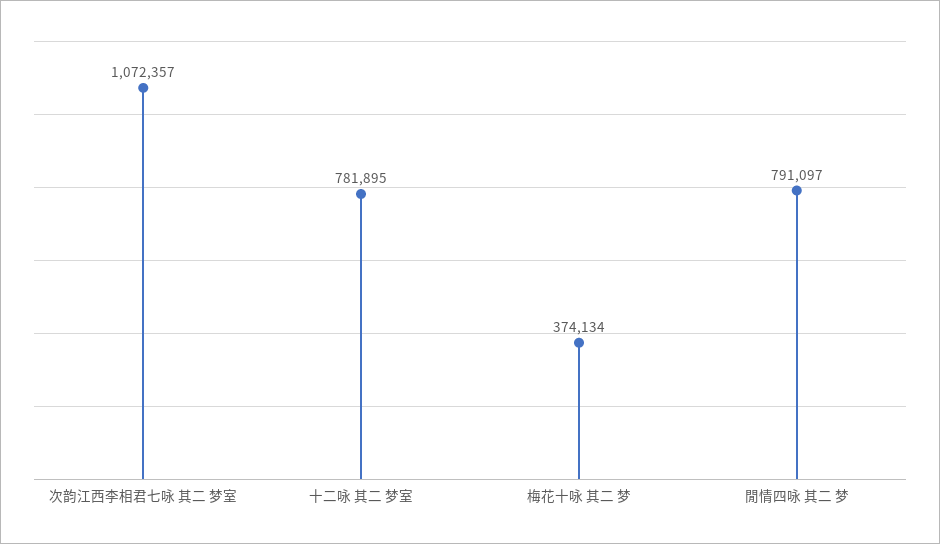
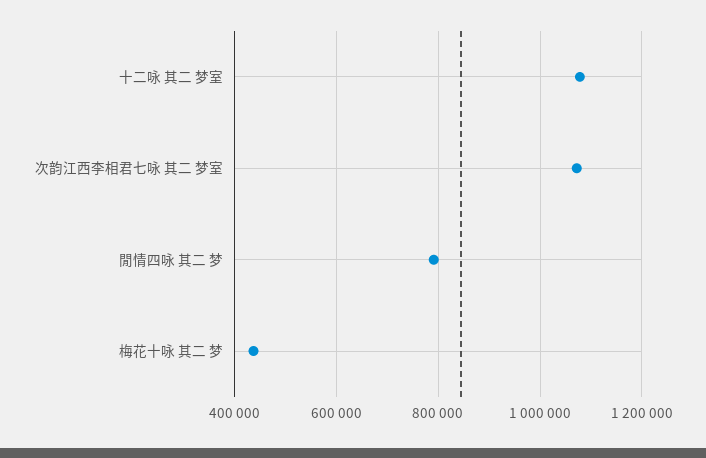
十二咏 其二 梦室: 781895 -> 1080000
梅花十咏 其二 梦: 374134 -> 440000

